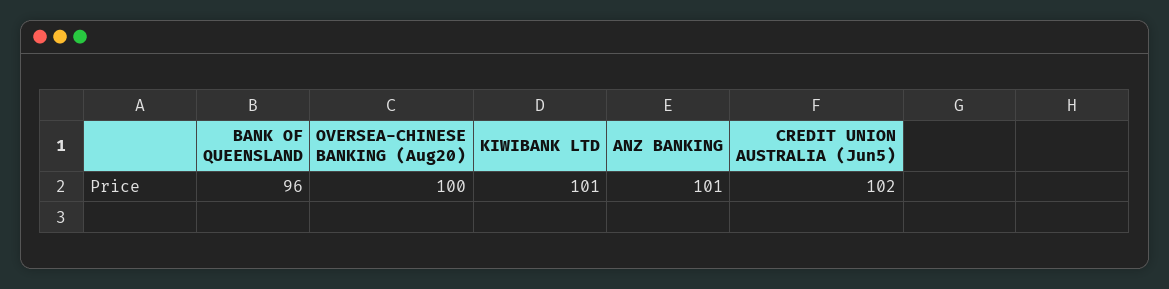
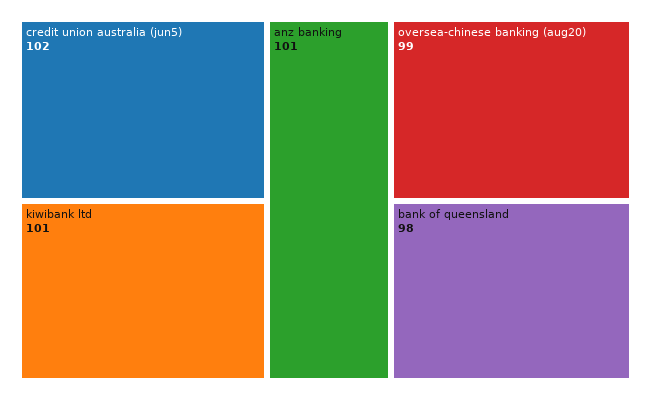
BANK OF QUEENSLAND: 96 -> 98
OVERSEA-CHINESE BANKING (Aug20): 100 -> 99

